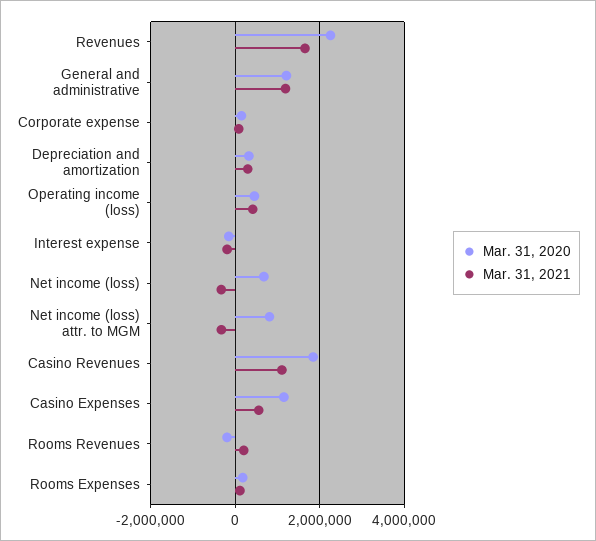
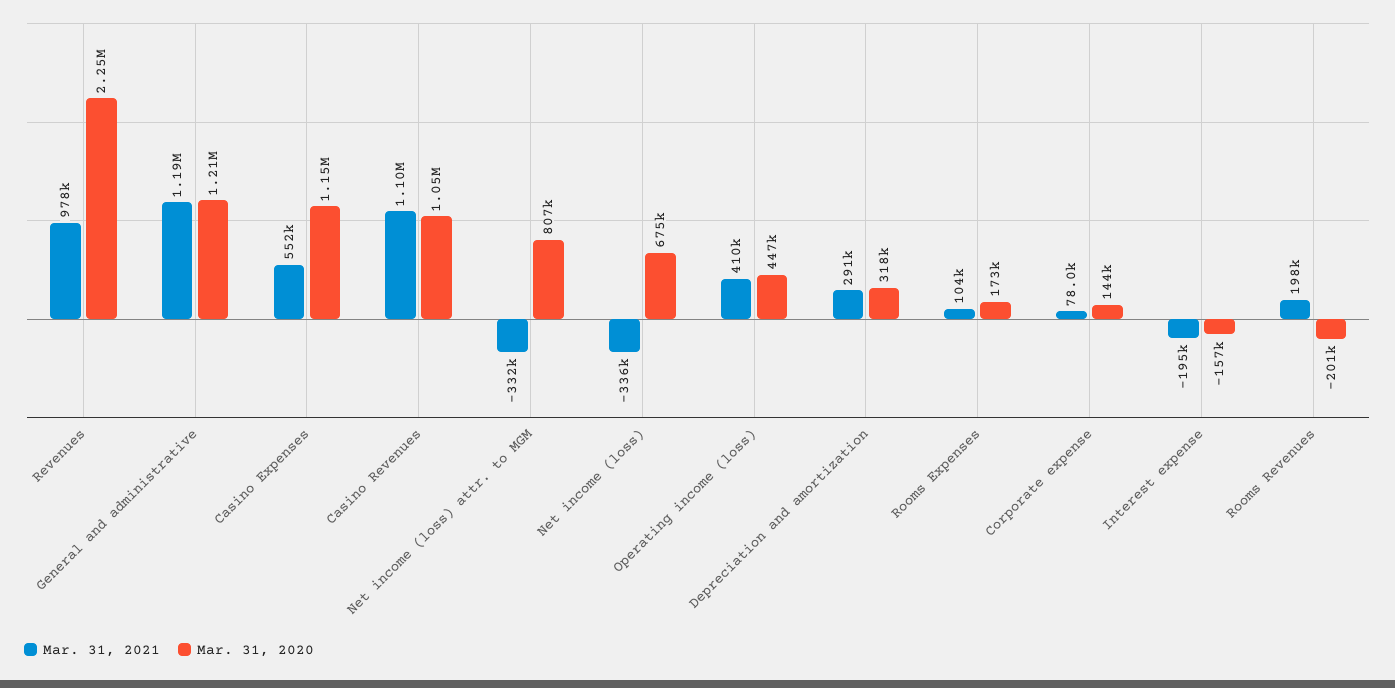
Mar. 31, 2021, Revenues: 1600000 -> 978000
Mar. 31, 2020, Casino Revenues: 1800000 -> 1050000

